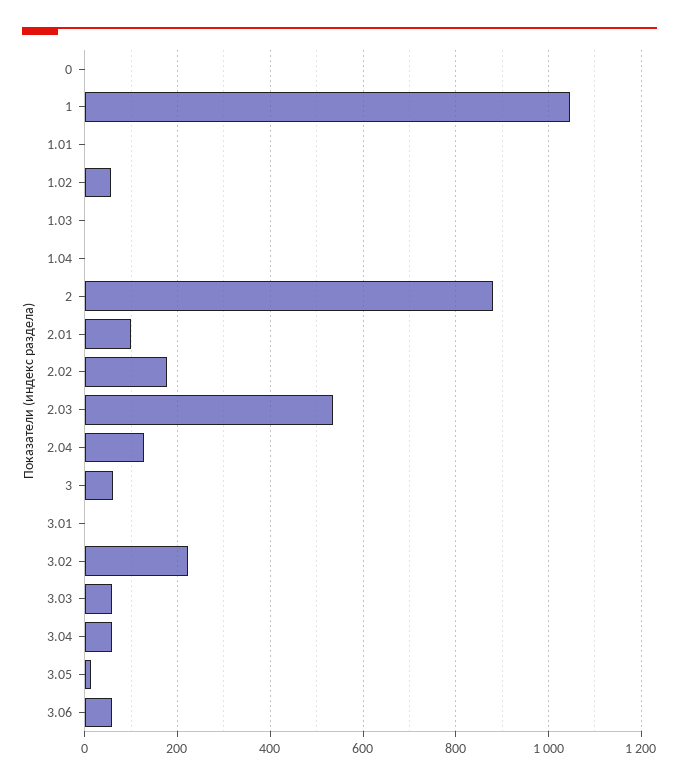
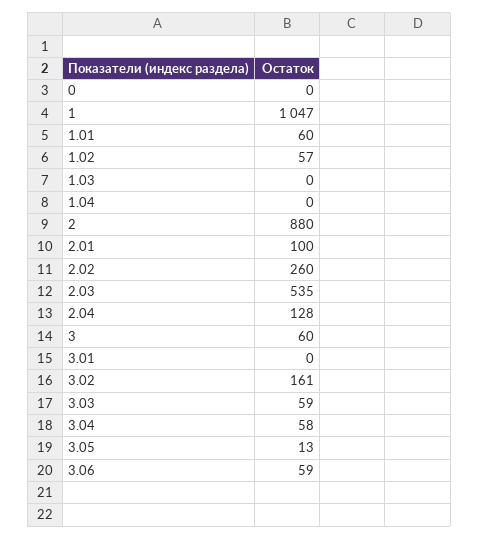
1.01: 0 -> 60
2.02: 180 -> 260
3.02: 220 -> 161

